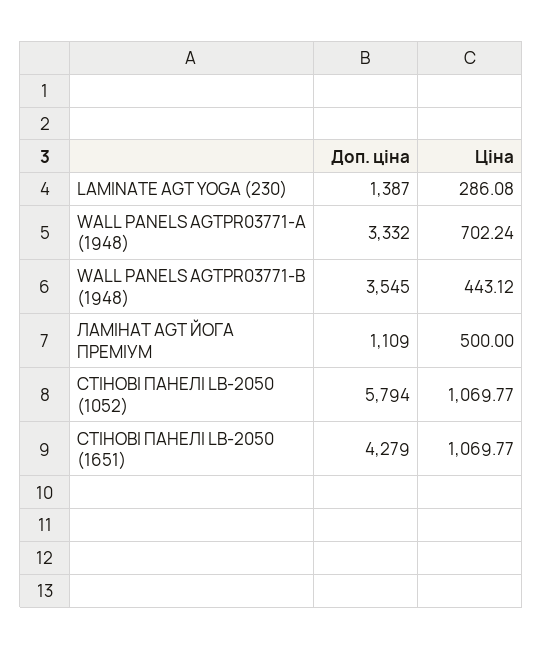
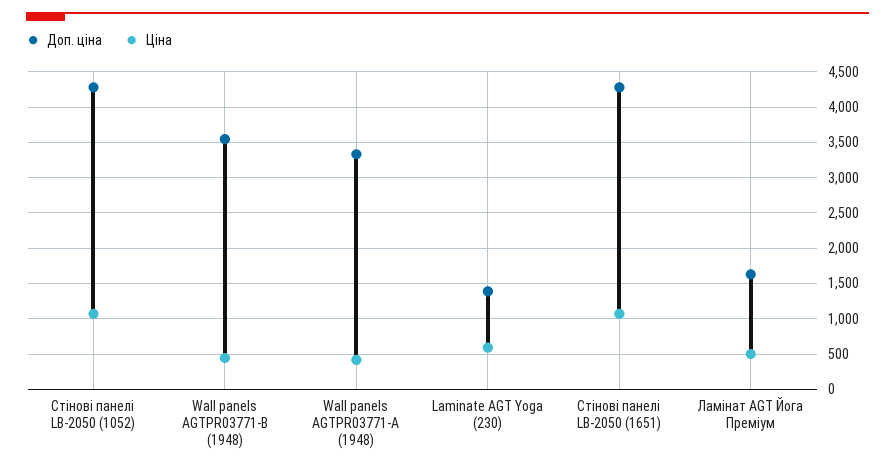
Ціна, LAMINATE AGT YOGA (230): 286.08 -> 600
Ціна, WALL PANELS AGTPR03771-A (1948): 702.24 -> 400
Доп. ціна, ЛАМІНАТ AGT ЙОГА ПРЕМІУМ: 1109 -> 1600
Доп. ціна, СТІНОВІ ПАНЕЛІ LB-2050 (1052): 5794 -> 4300

